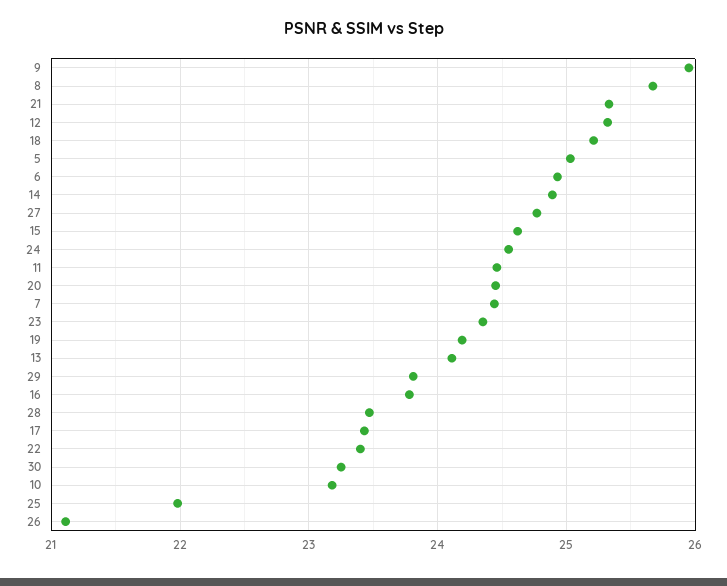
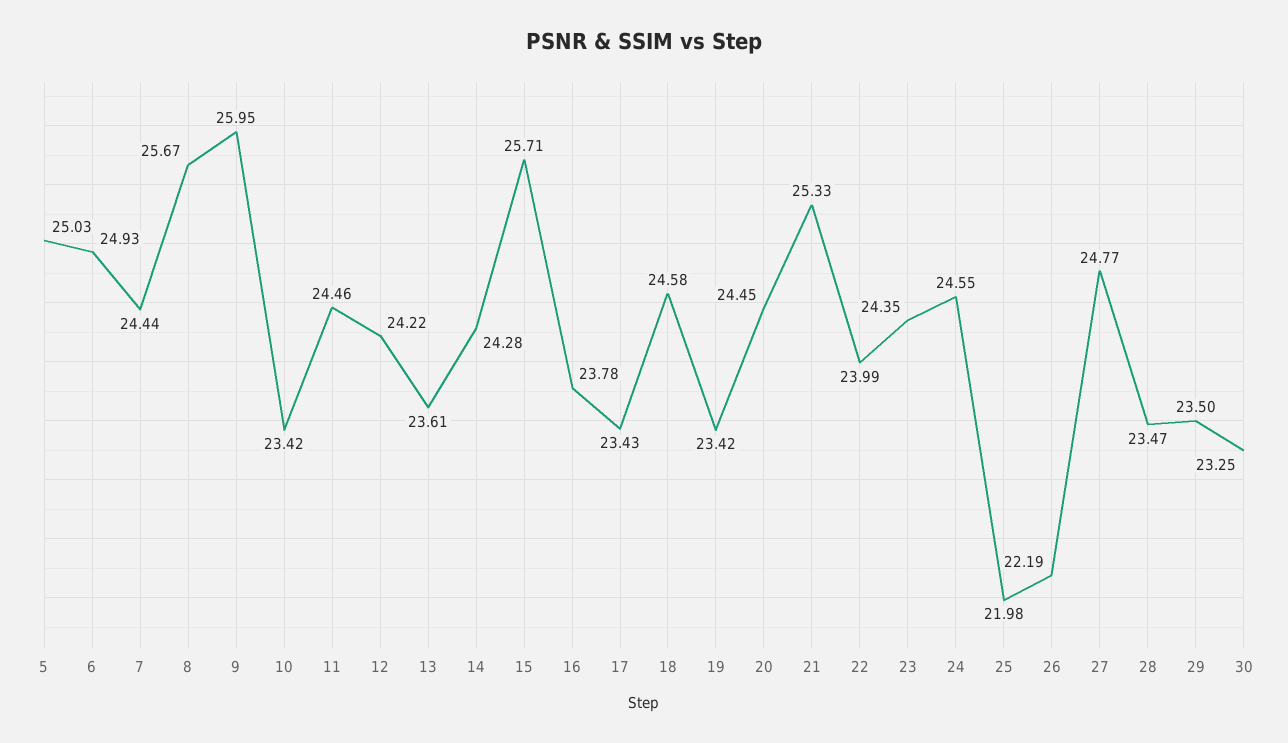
12: 25.3 -> 24.22
18: 25.2 -> 24.58
14: 24.9 -> 24.28
15: 24.6 -> 25.71
19: 24.2 -> 23.42
13: 24.1 -> 23.61
29: 23.8 -> 23.5
22: 23.4 -> 23.99
10: 23.2 -> 23.42
26: 21.1 -> 22.19

